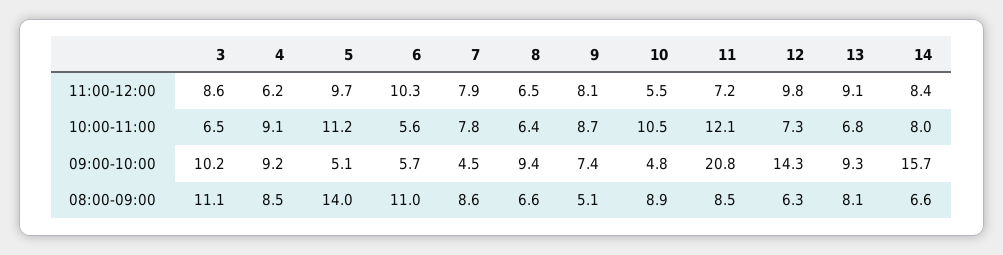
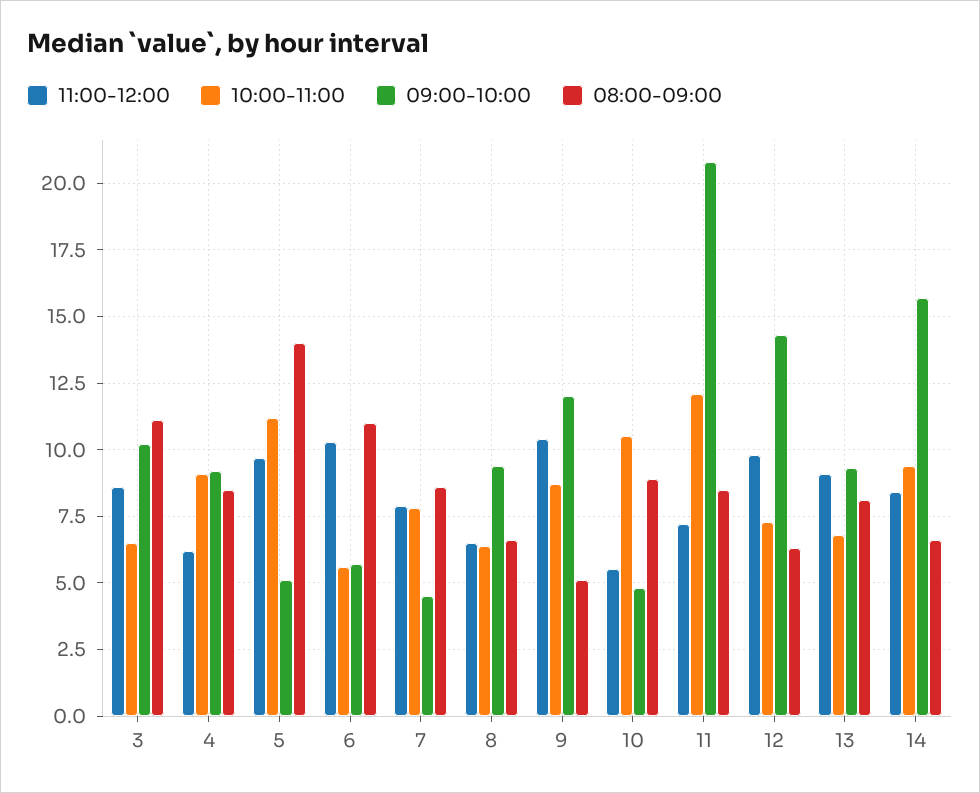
11:00-12:00, 9: 8.1 -> 10.5
10:00-11:00, 14: 8 -> 9.5
09:00-10:00, 9: 7.4 -> 12

